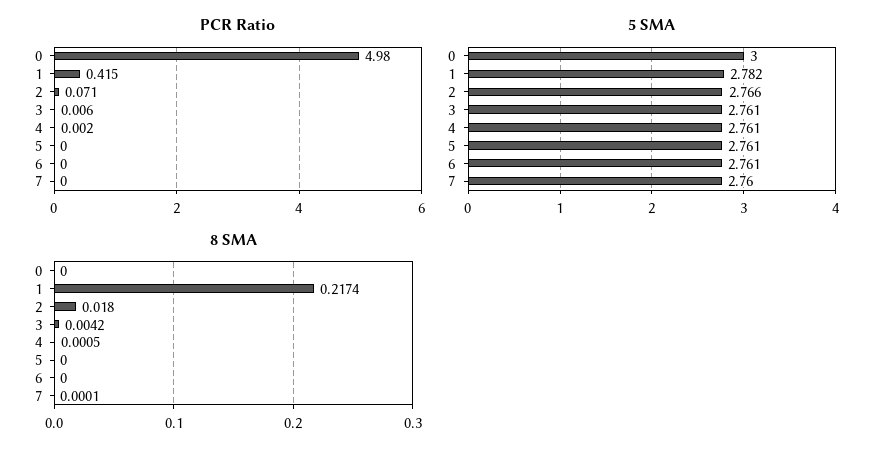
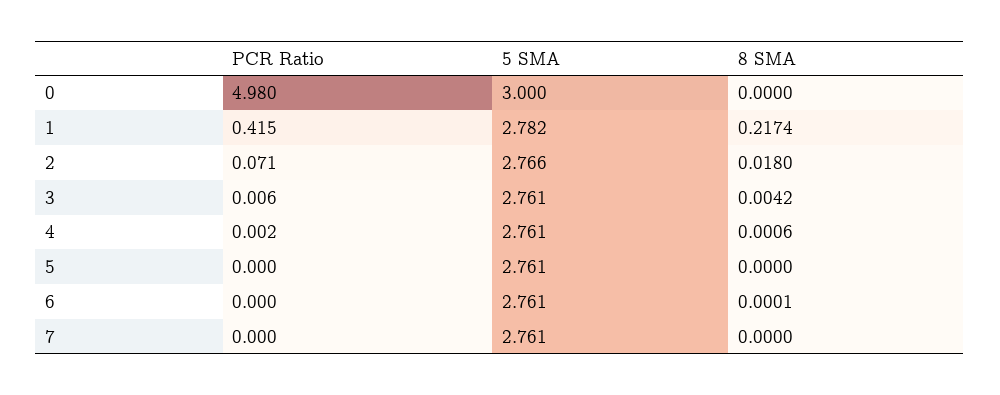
5 SMA, 7: 2.76 -> 2.761
8 SMA, 4: 0.0005 -> 0.0006
8 SMA, 6: 0 -> 0.0001
8 SMA, 7: 0.0001 -> 0

